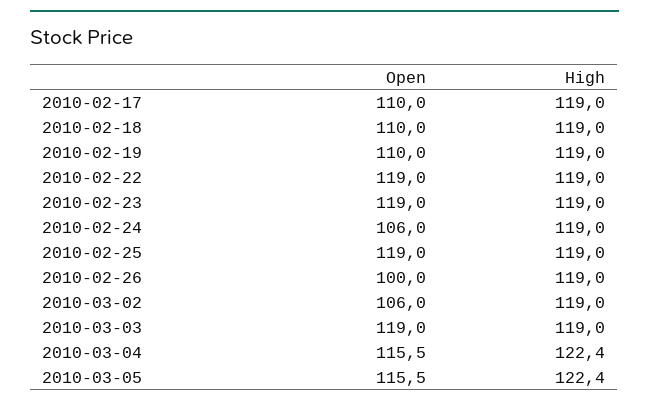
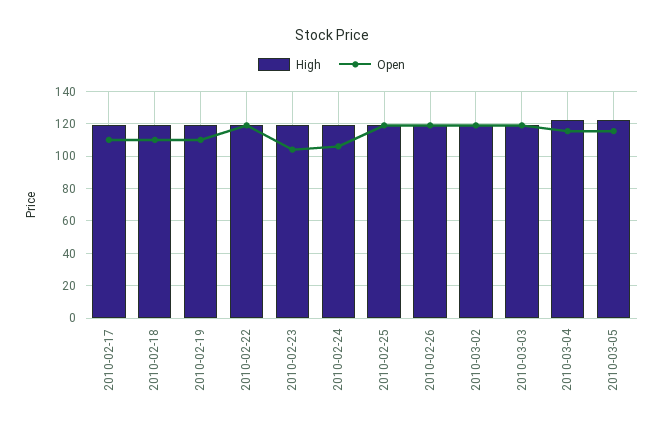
Open, 2010-02-23: 119 -> 105
Open, 2010-02-26: 100 -> 120
Open, 2010-03-02: 106 -> 120

